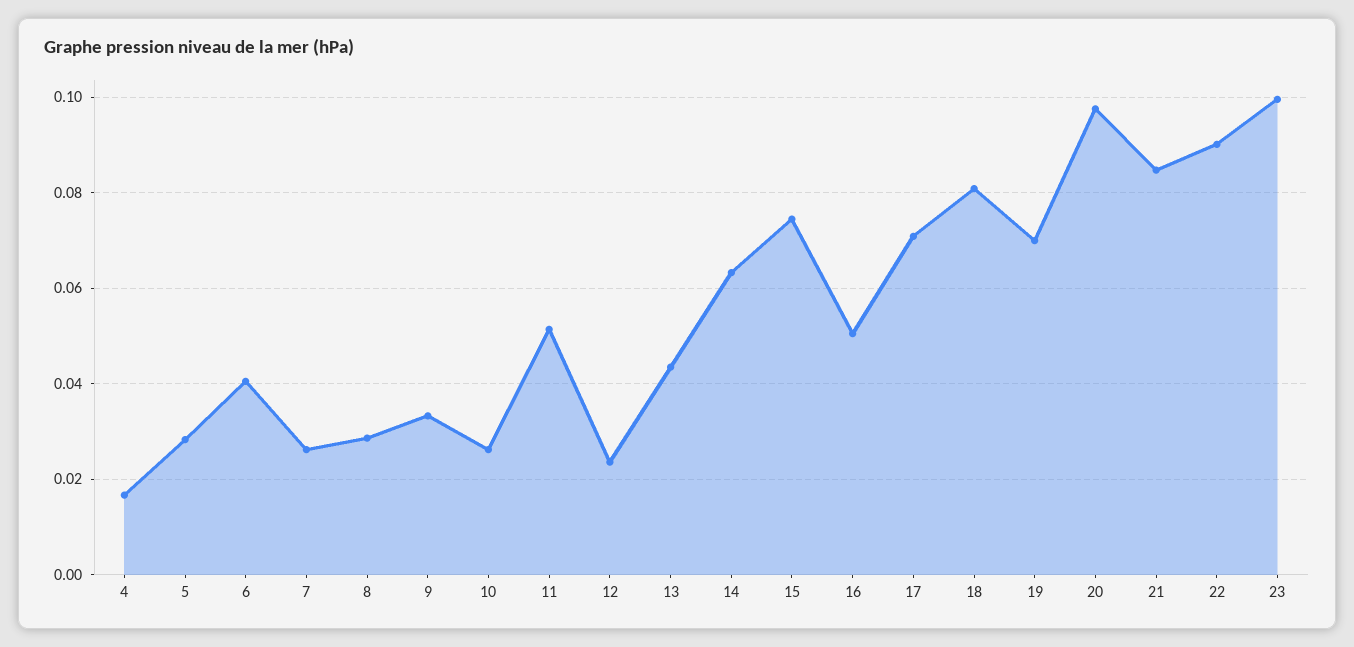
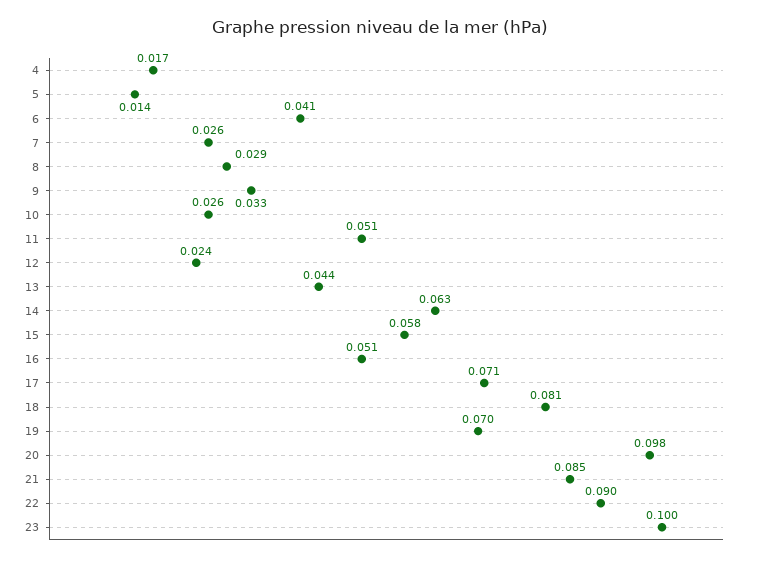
5: 0.028 -> 0.014
15: 0.074 -> 0.058

